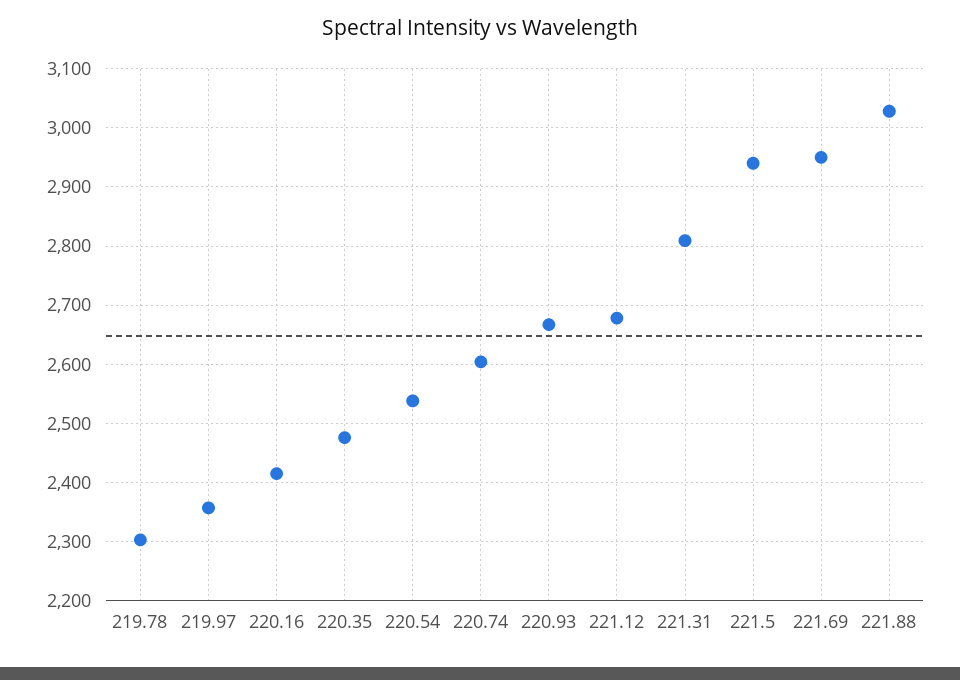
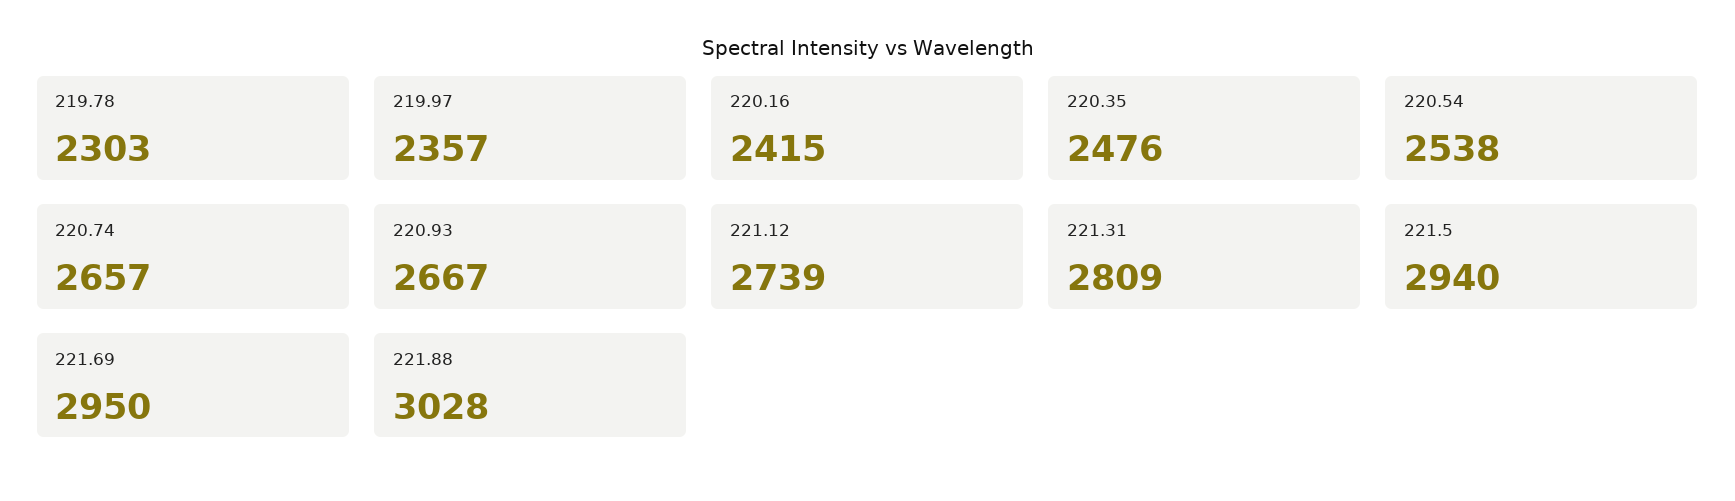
220.74: 2600 -> 2657
221.12: 2680 -> 2739

